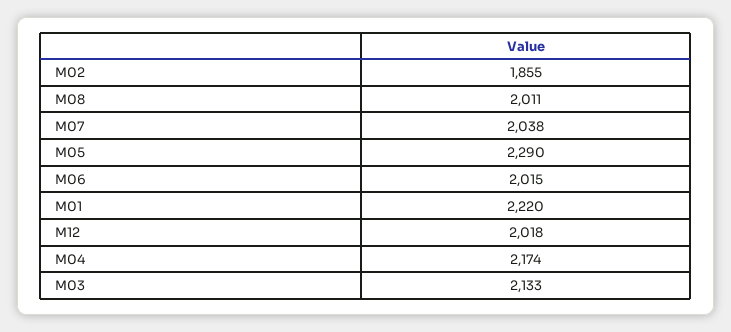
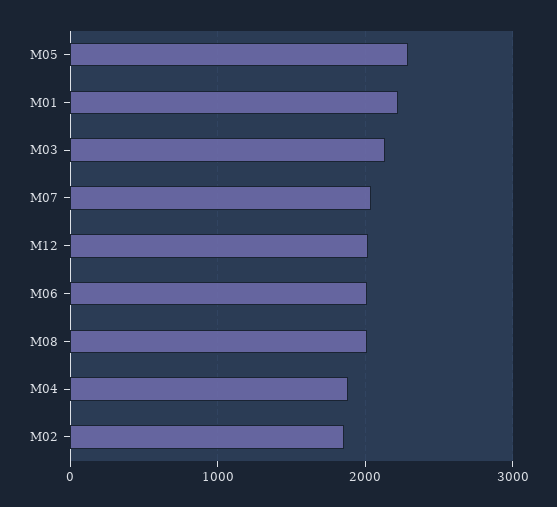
M04: 2174 -> 1900

